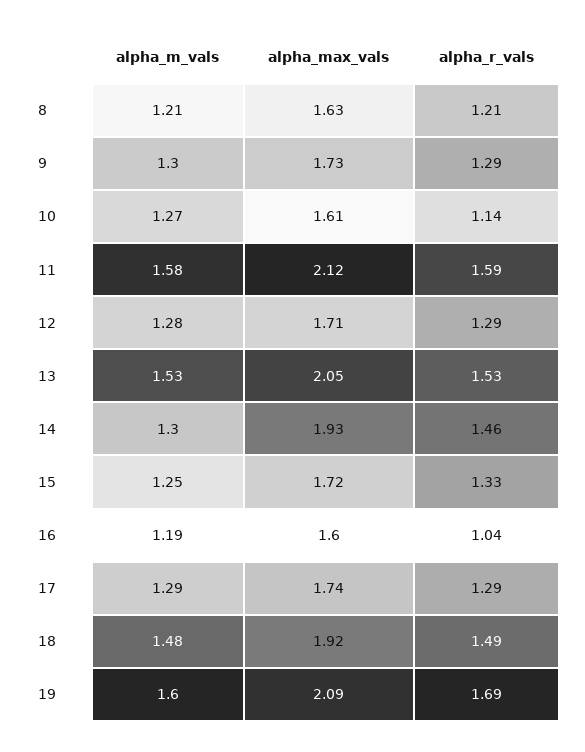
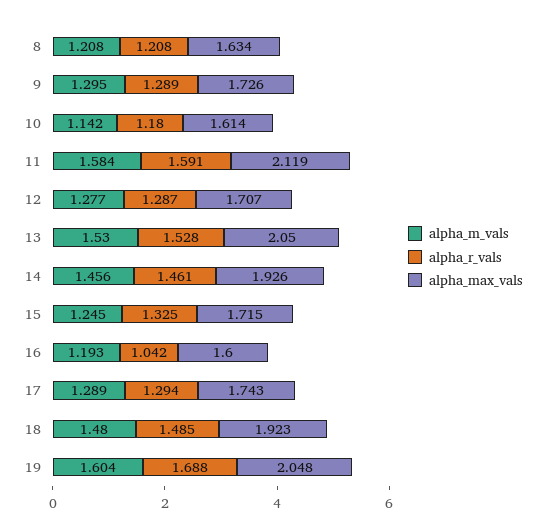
alpha_m_vals, 10: 1.27 -> 1.142
alpha_r_vals, 10: 1.14 -> 1.18
alpha_m_vals, 14: 1.3 -> 1.456
alpha_max_vals, 19: 2.09 -> 2.048

